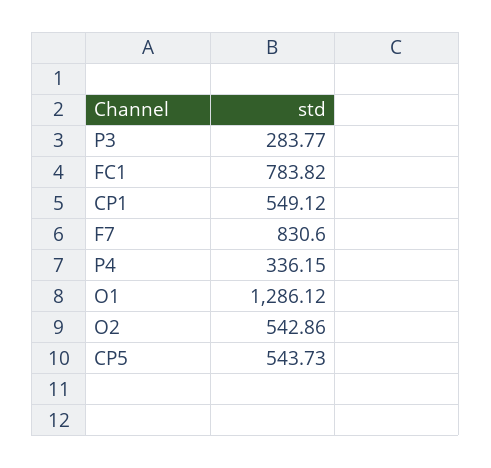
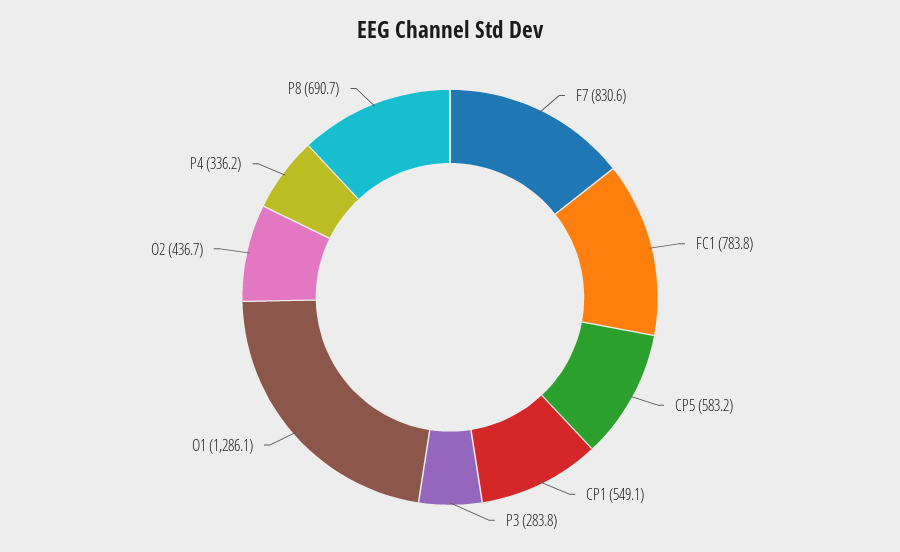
O2: 542.86 -> 436.7
CP5: 543.73 -> 583.2
P8: none -> 690.7

